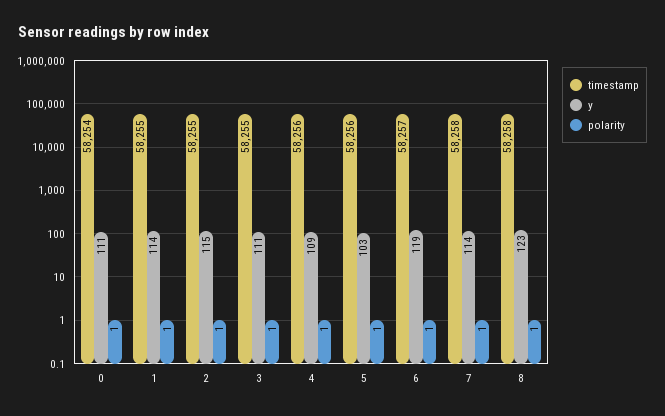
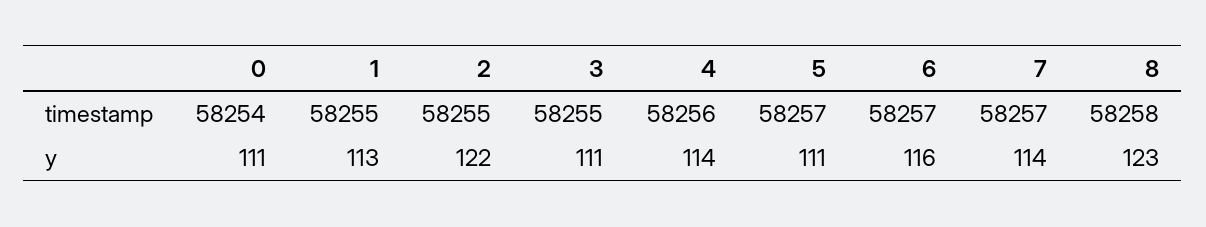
polarity, 0: 1 -> none
y, 1: 114 -> 113
polarity, 1: 1 -> none
y, 2: 115 -> 122
polarity, 2: 1 -> none
polarity, 3: 1 -> none
y, 4: 109 -> 114
polarity, 4: 1 -> none
timestamp, 5: 58256 -> 58257
y, 5: 103 -> 111
polarity, 5: 1 -> none
y, 6: 119 -> 116
polarity, 6: 1 -> none
timestamp, 7: 58258 -> 58257
polarity, 7: 1 -> none
polarity, 8: 1 -> none

